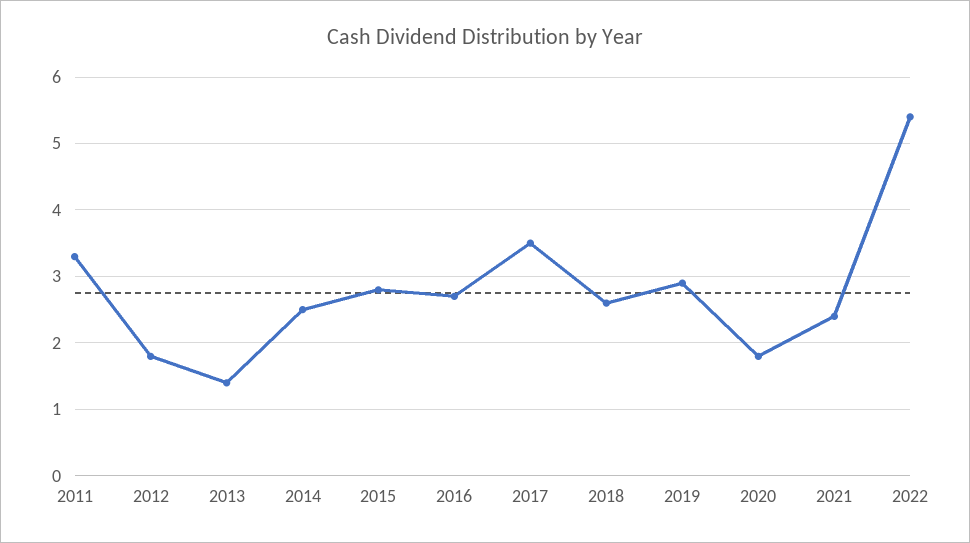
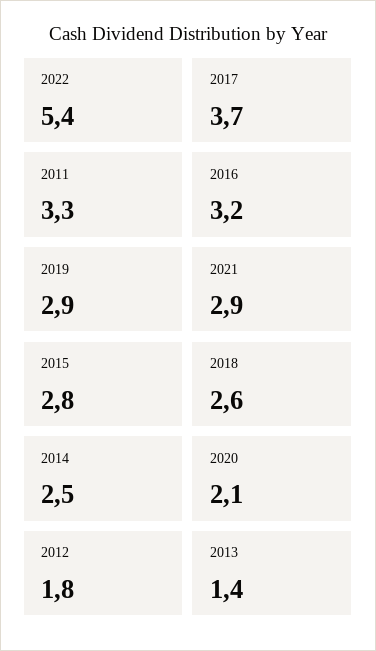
2016: 2.7 -> 3.2
2017: 3.5 -> 3.7
2020: 1.8 -> 2.1
2021: 2.4 -> 2.9

